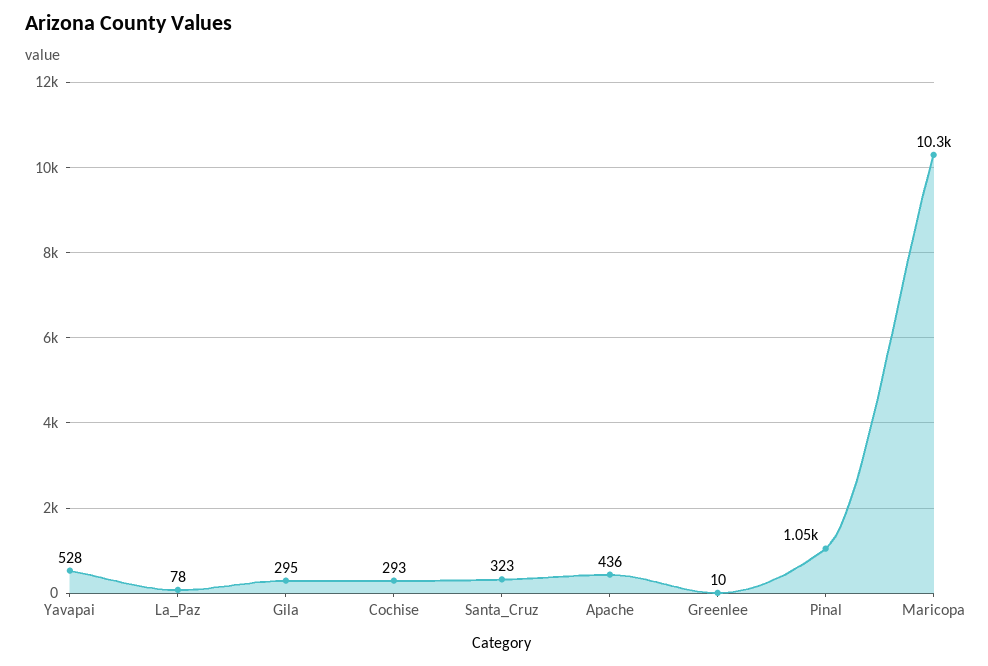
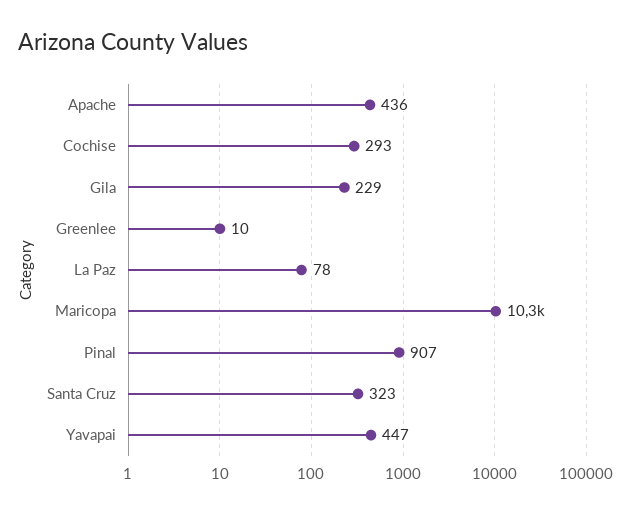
Yavapai: 528 -> 447
Gila: 295 -> 229
Pinal: 1050 -> 907

